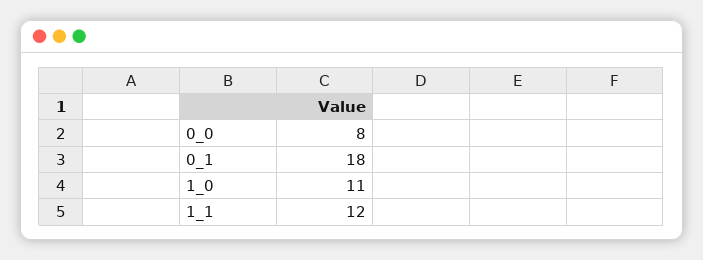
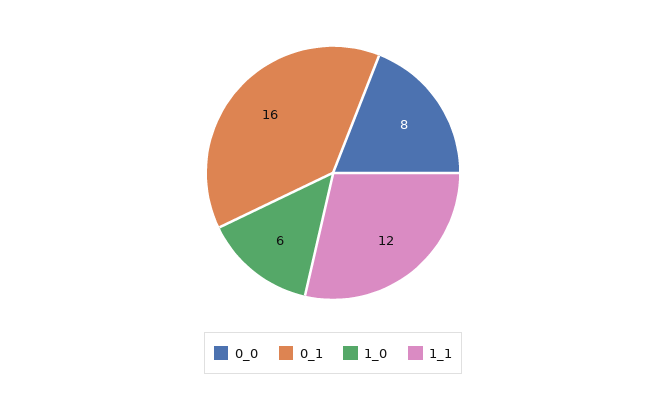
0_1: 18 -> 16
1_0: 11 -> 6

